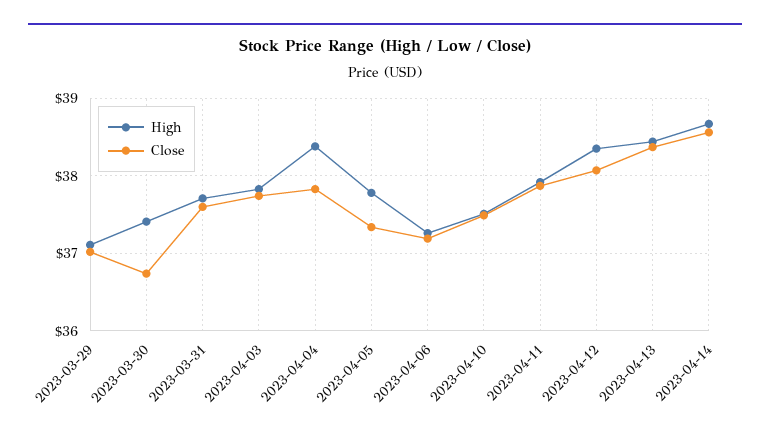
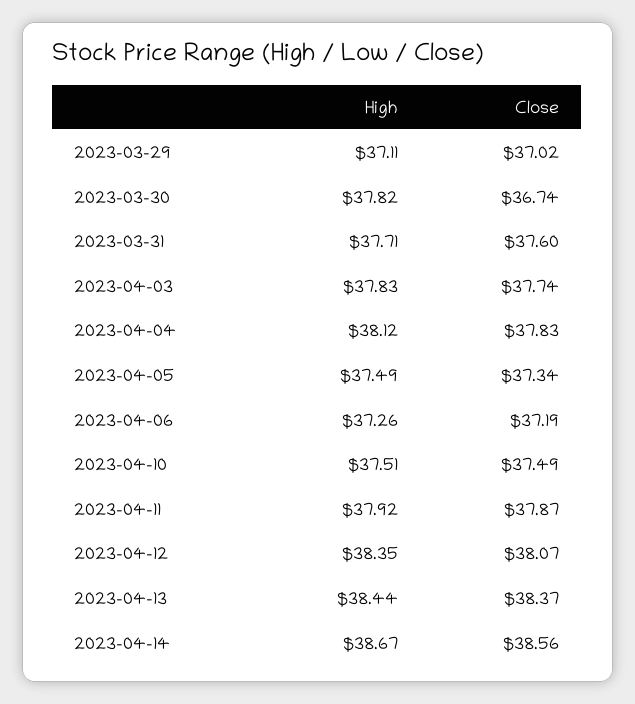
High, 2023-03-30: 37.4 -> 37.82
High, 2023-04-04: 38.4 -> 38.12
High, 2023-04-05: 37.8 -> 37.49

